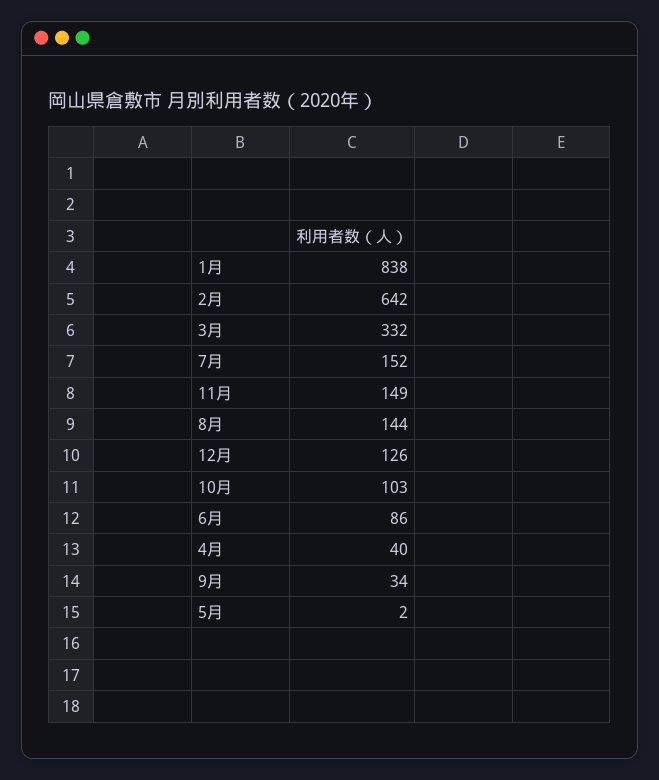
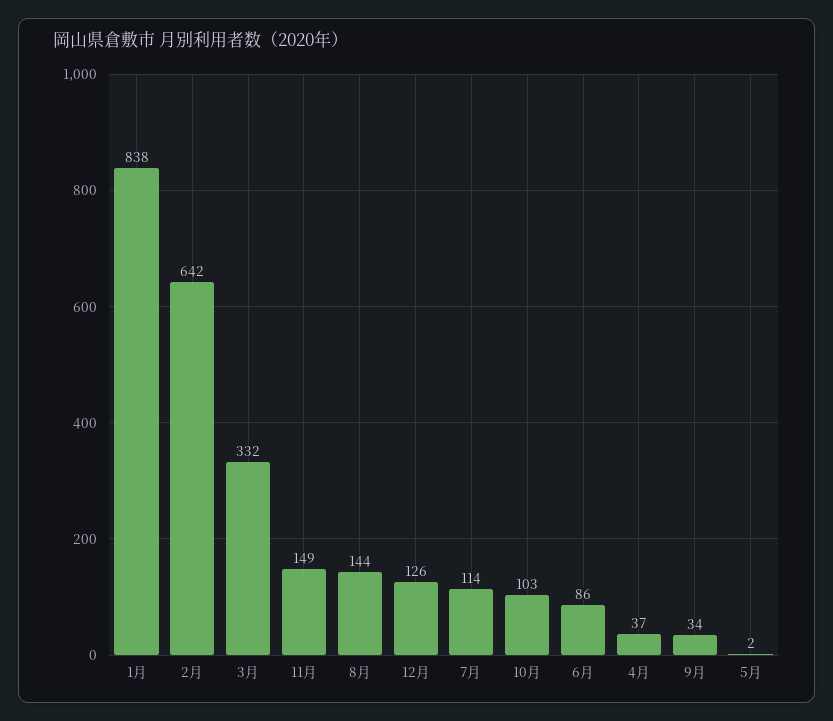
7月: 152 -> 114
4月: 40 -> 37

